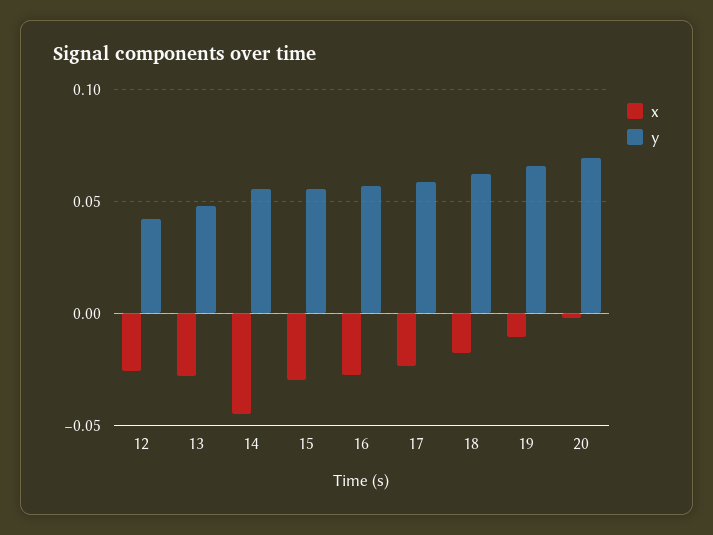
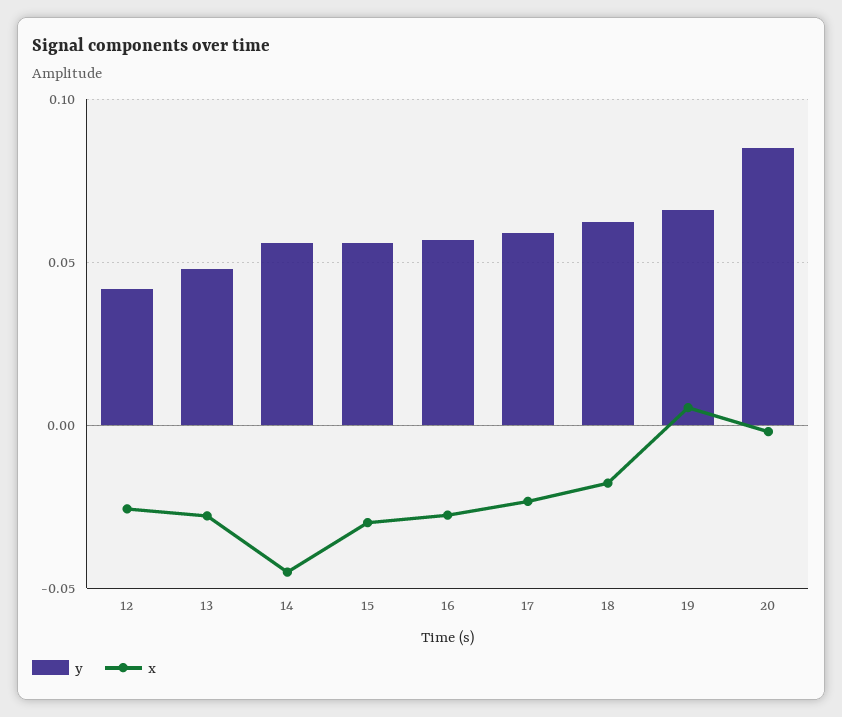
x, 19: -0.01 -> 0.005
y, 20: 0.07 -> 0.085

